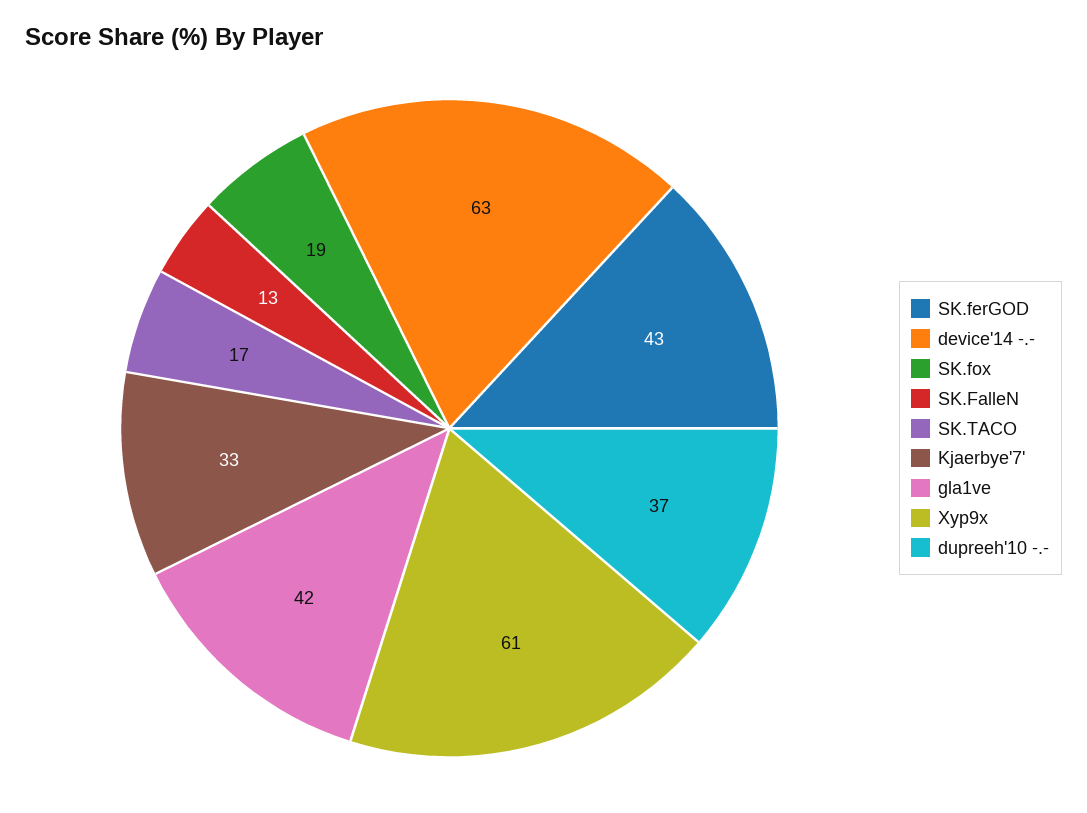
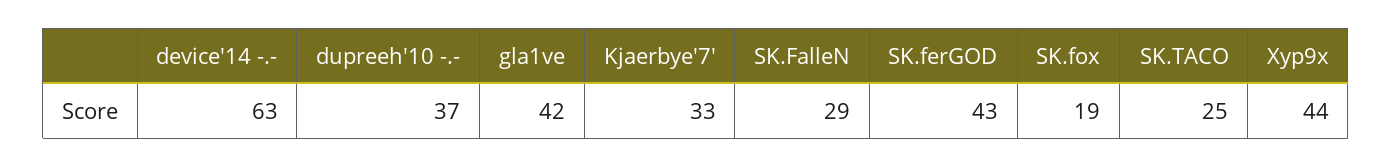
SK.FalleN: 13 -> 29
SK.TACO: 17 -> 25
Xyp9x: 61 -> 44

